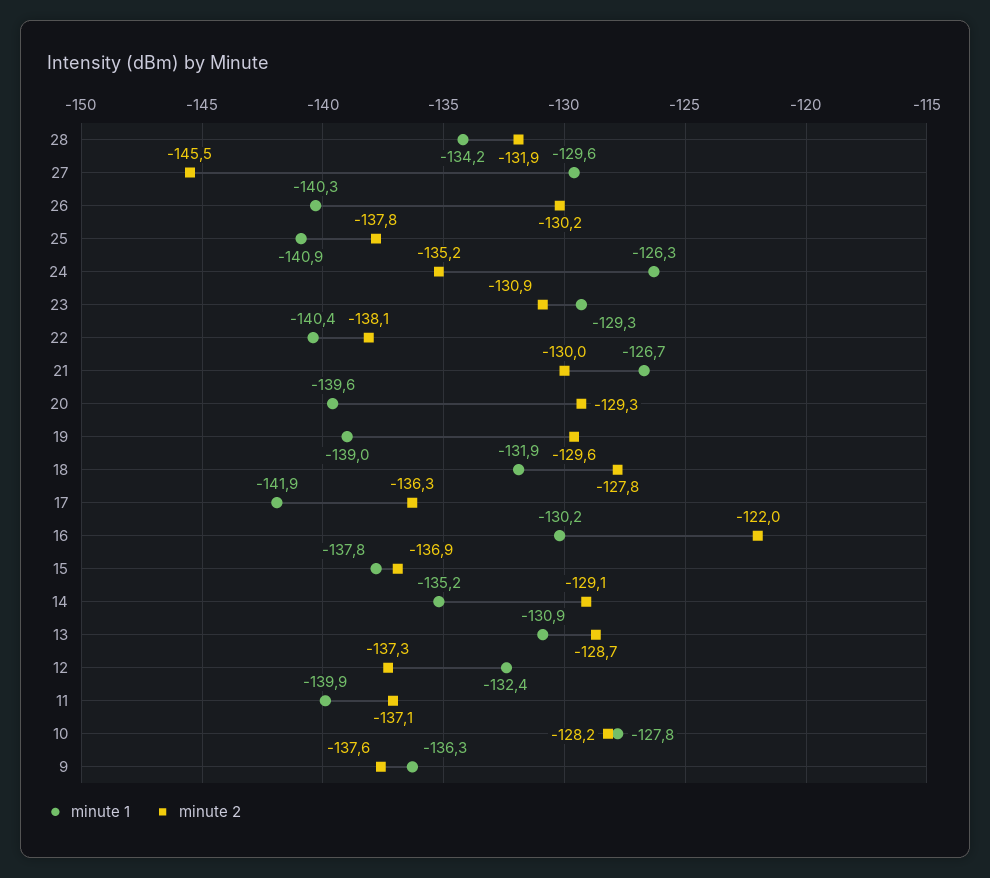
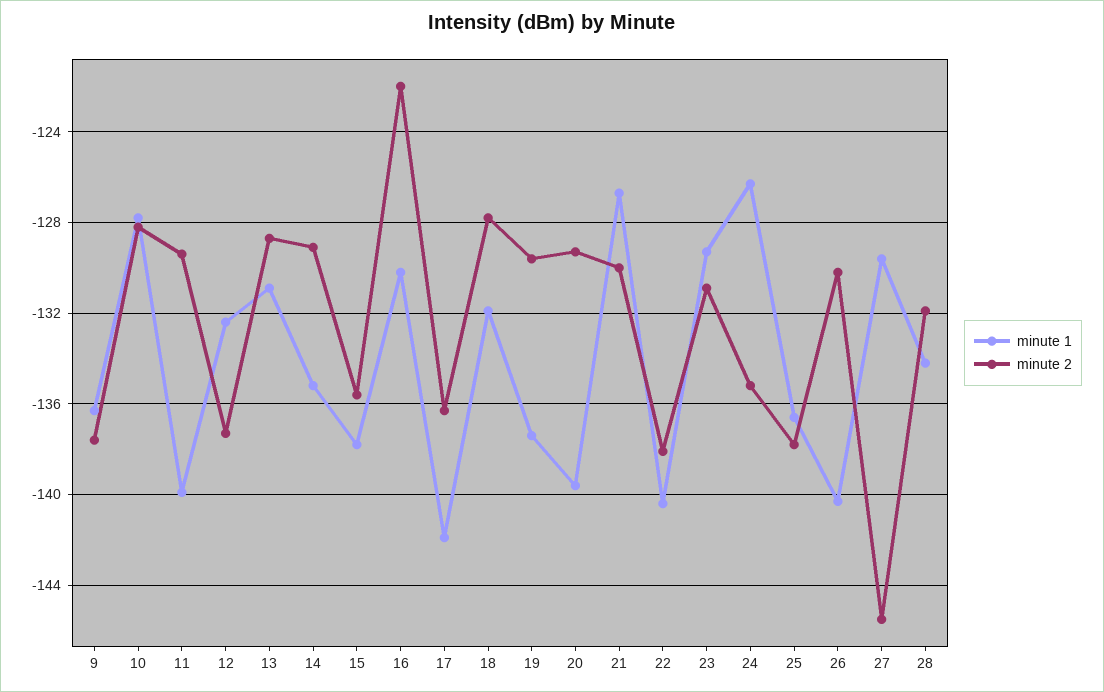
minute 1, 25: -140.9 -> -136.5
minute 1, 19: -139 -> -137.5
minute 2, 15: -136.9 -> -135.5
minute 2, 11: -137.1 -> -129.5

